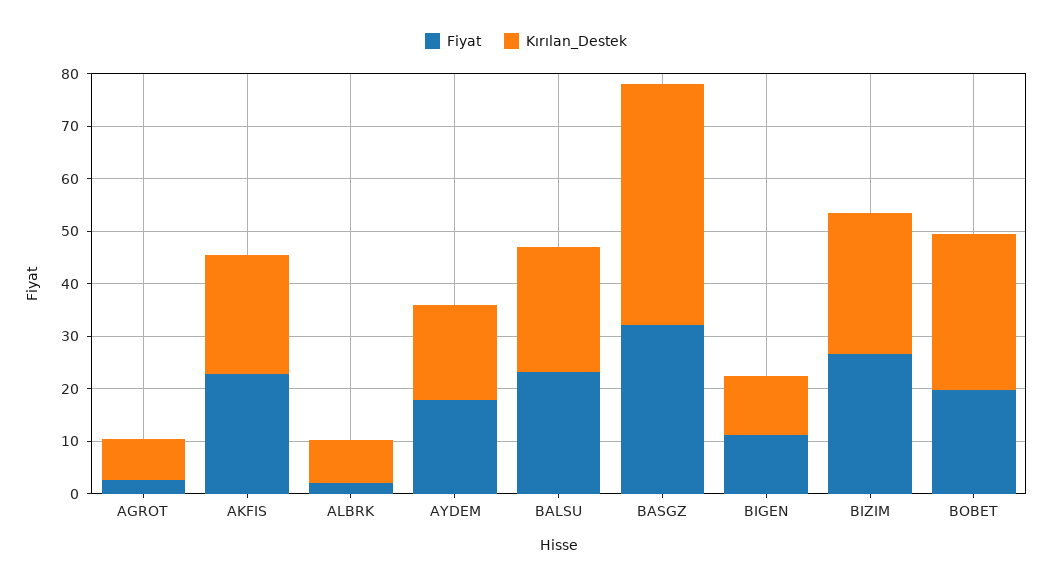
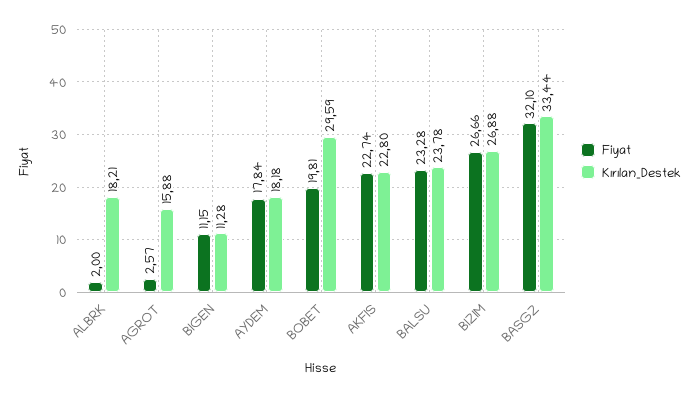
Kırılan_Destek, AGROT: 8 -> 15.88
Kırılan_Destek, ALBRK: 8 -> 18.21
Kırılan_Destek, BASGZ: 46 -> 33.44

